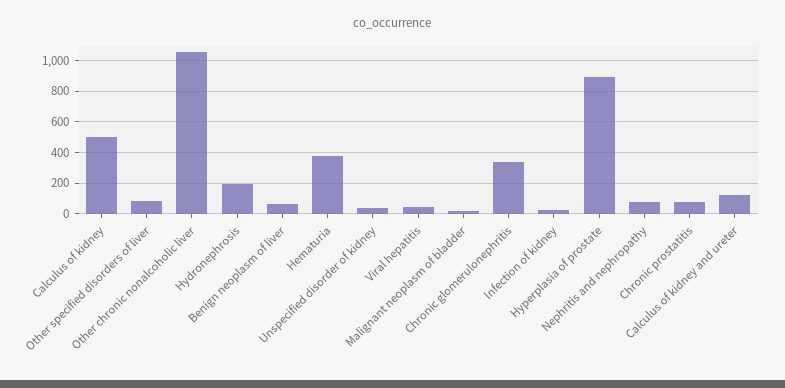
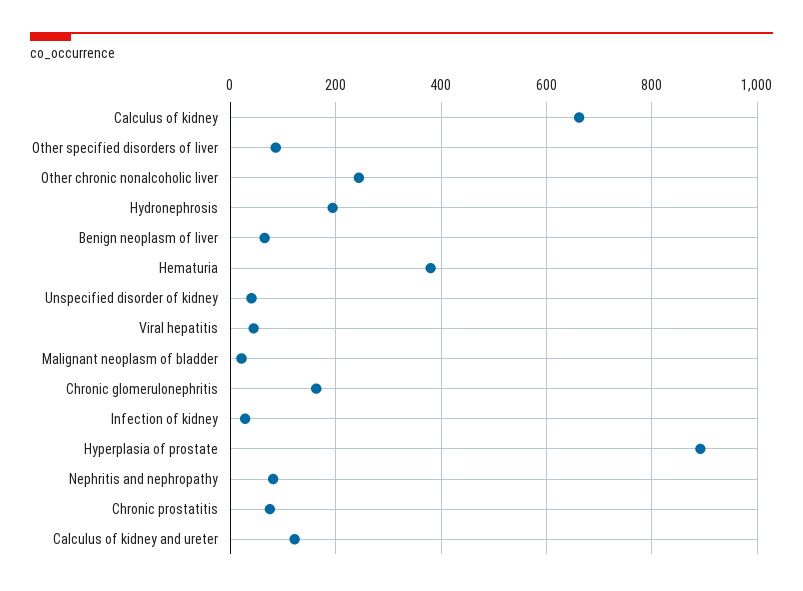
Calculus of kidney: 500 -> 660
Other chronic nonalcoholic liver: 1050 -> 240
Chronic glomerulonephritis: 350 -> 160

